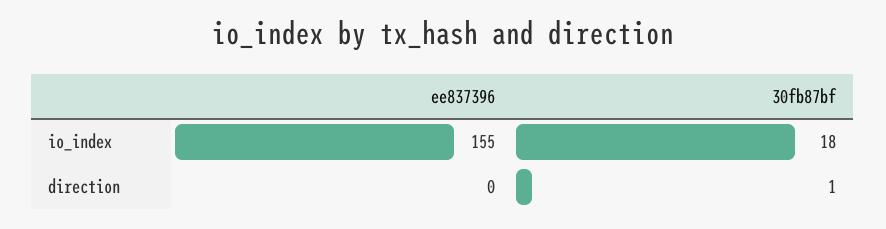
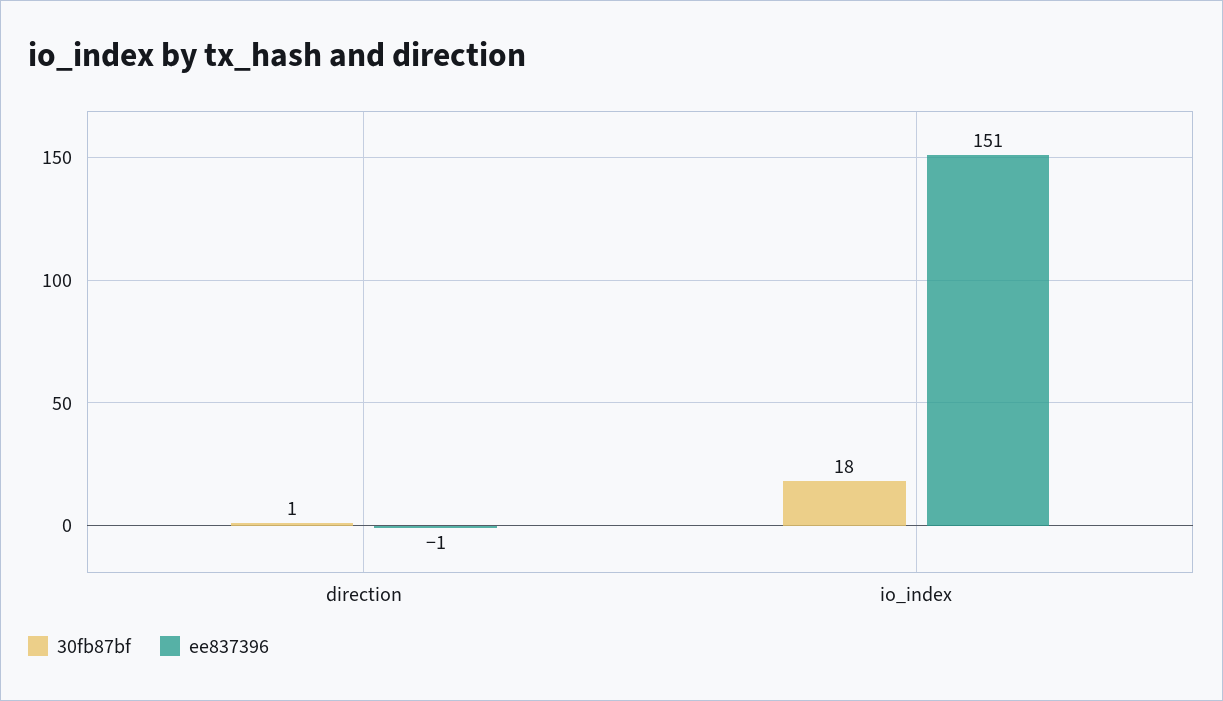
ee837396, io_index: 155 -> 151
ee837396, direction: 0 -> -1

